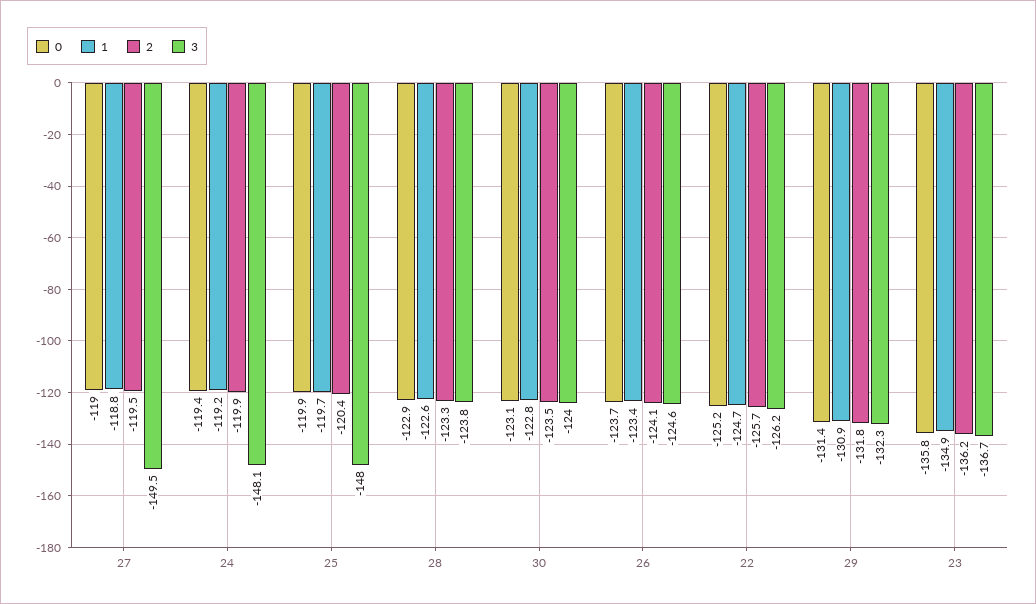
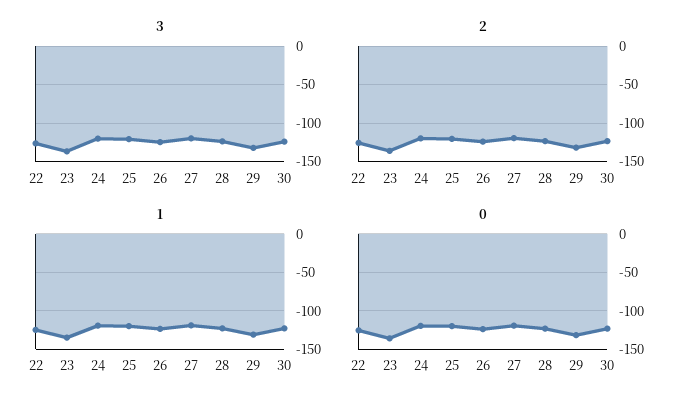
3, 27: -149.5 -> -120
3, 24: -148.1 -> -120
3, 25: -148 -> -120

